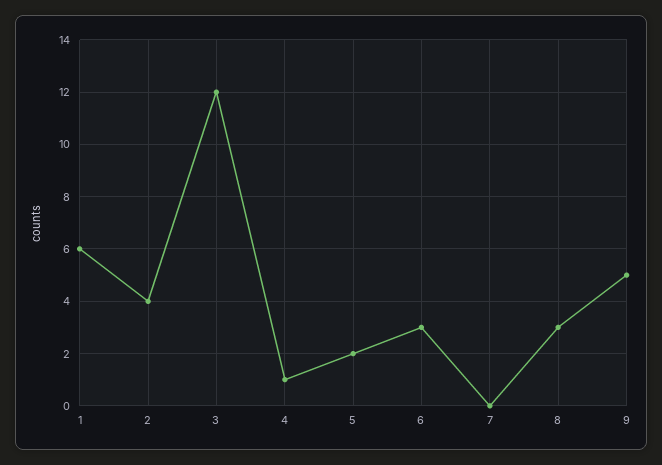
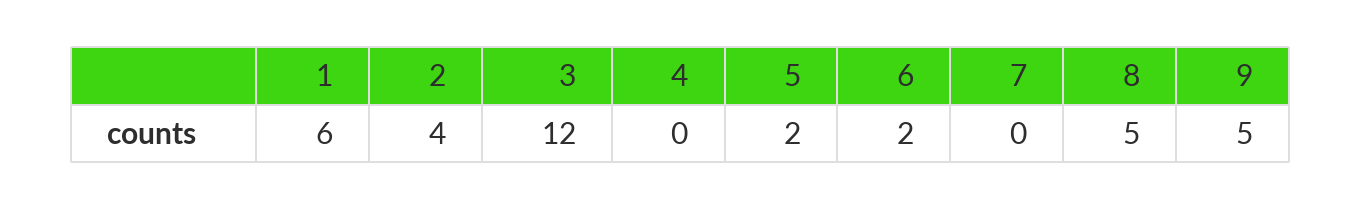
4: 1 -> 0
6: 3 -> 2
8: 3 -> 5

